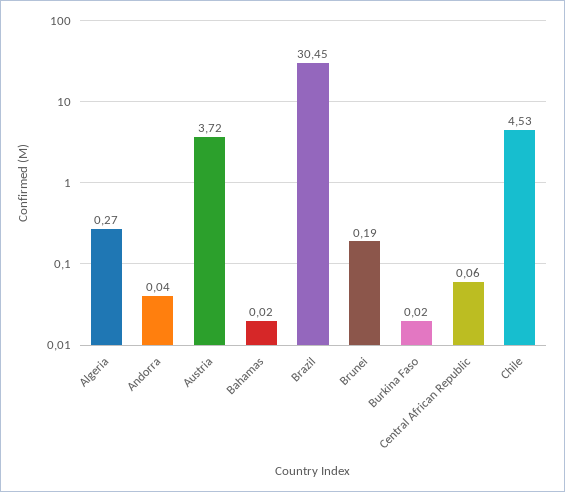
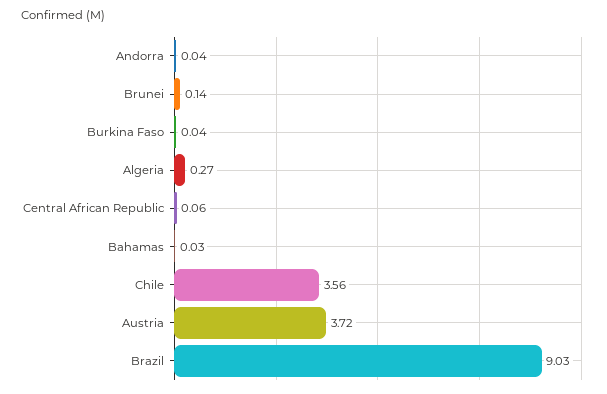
Bahamas: 0.02 -> 0.03
Brazil: 30.45 -> 9.03
Brunei: 0.19 -> 0.14
Burkina Faso: 0.02 -> 0.04
Chile: 4.53 -> 3.56

